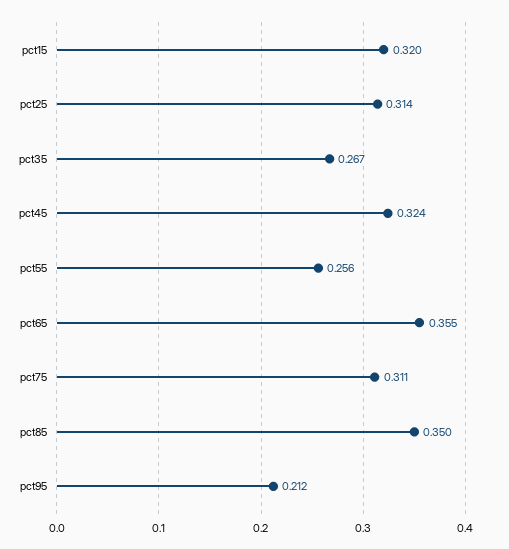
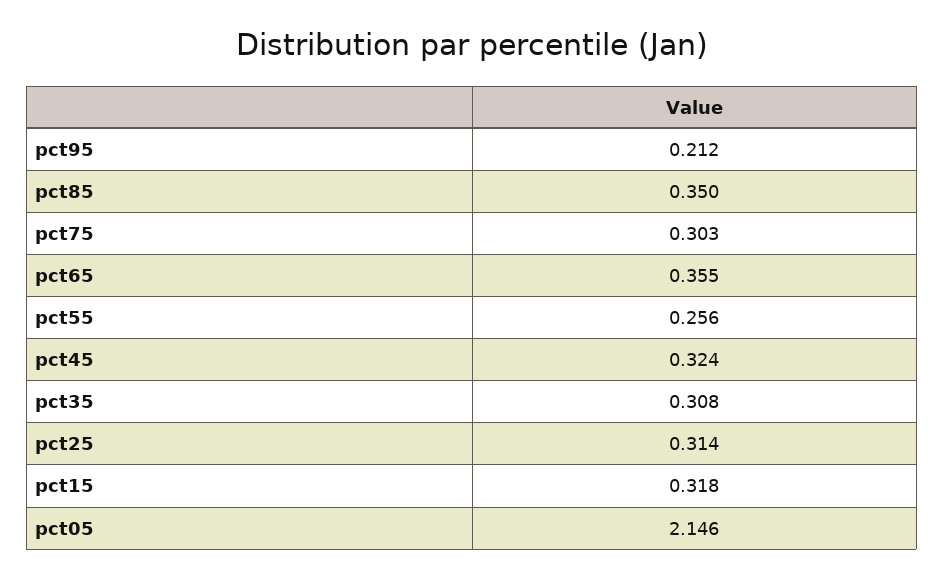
pct15: 0.32 -> 0.318
pct35: 0.267 -> 0.308
pct75: 0.311 -> 0.303
pct05: none -> 2.146

